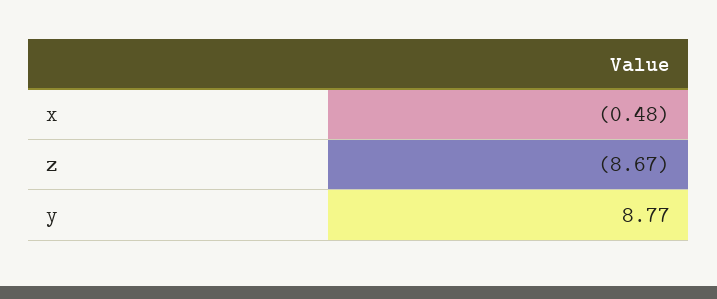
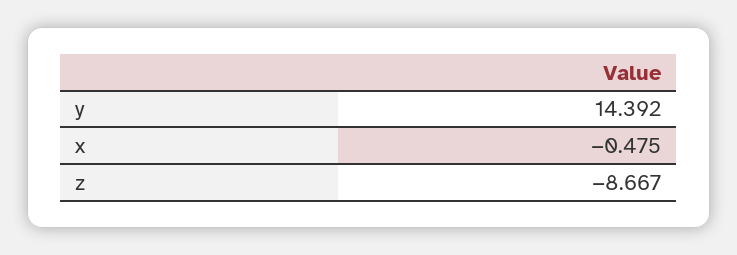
y: 8.77 -> 14.392

